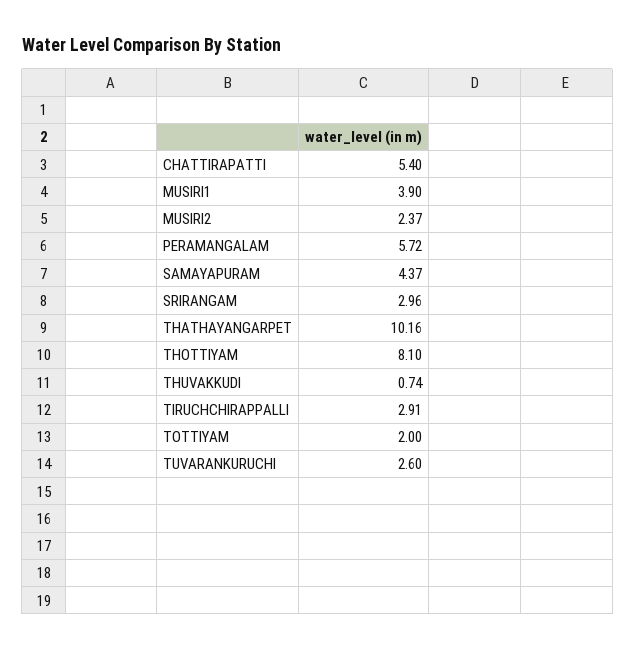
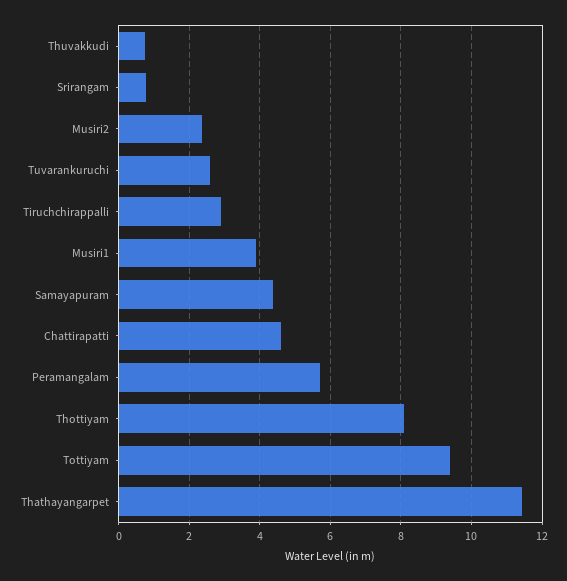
CHATTIRAPATTI: 5.4 -> 4.6
SRIRANGAM: 2.96 -> 0.8
THATHAYANGARPET: 10.16 -> 11.4
TOTTIYAM: 2 -> 9.4

